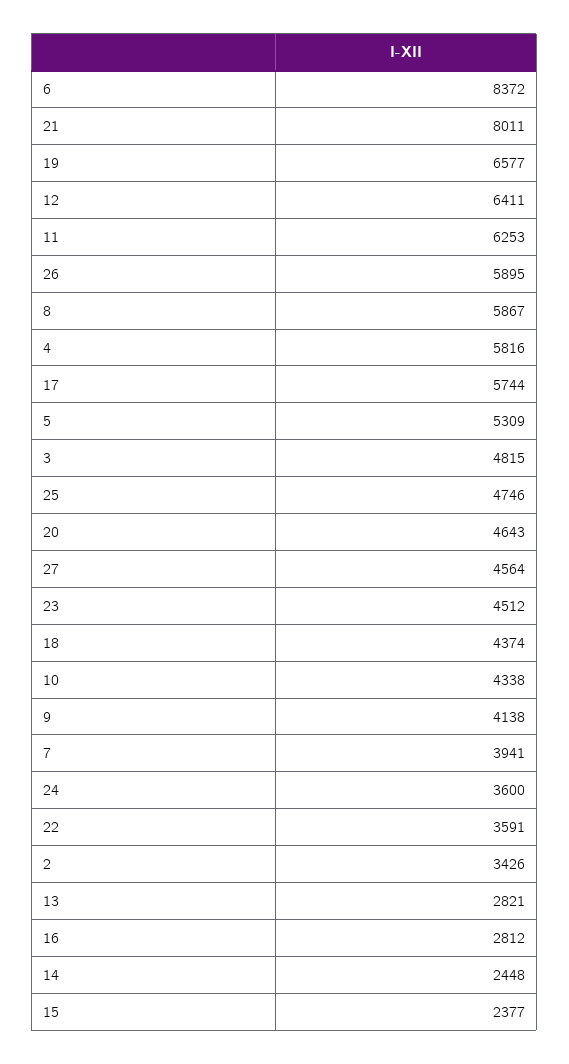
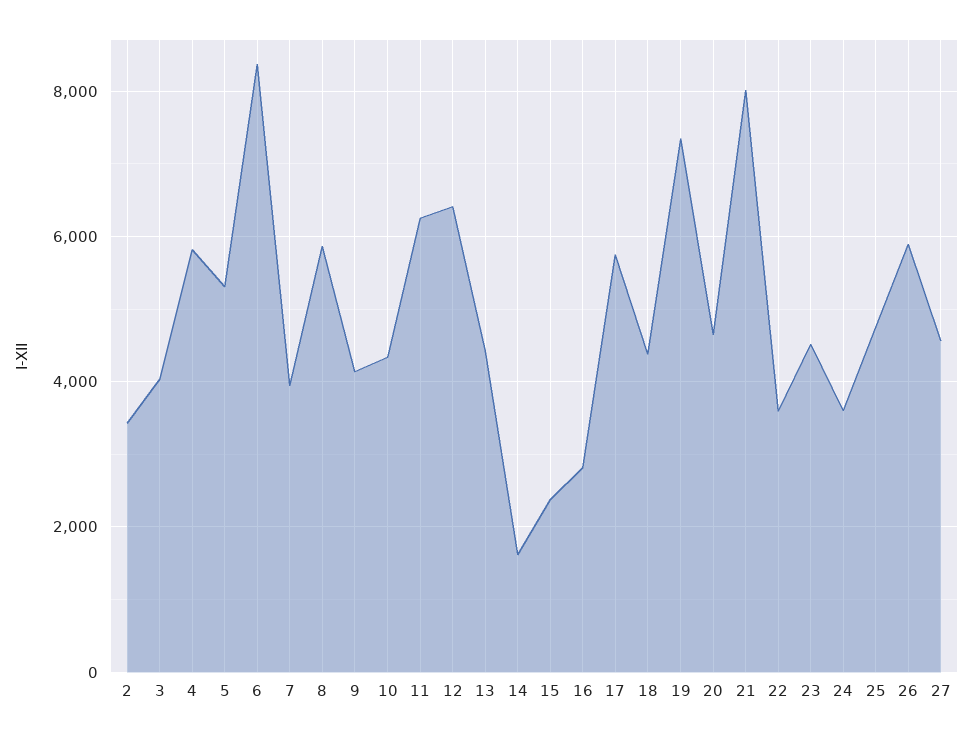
19: 6577 -> 7400
3: 4815 -> 4000
13: 2821 -> 4400
14: 2448 -> 1600

